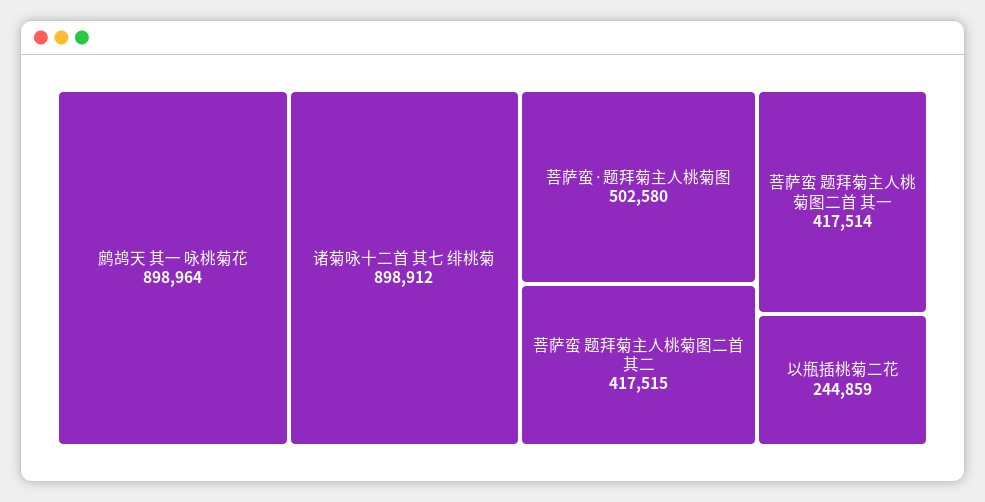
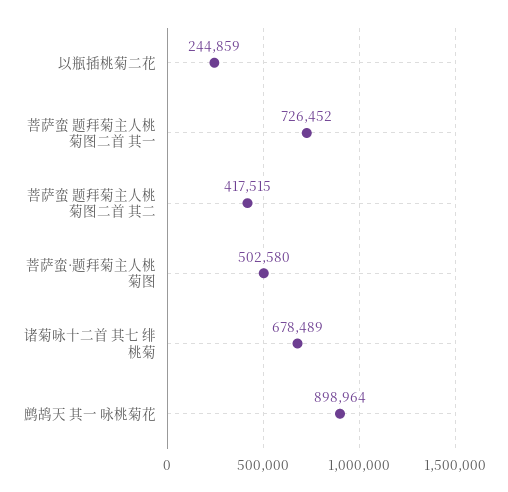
诸菊咏十二首 其七 绯桃菊: 898912 -> 678489
菩萨蛮 题拜菊主人桃菊图二首 其一: 417514 -> 726452

